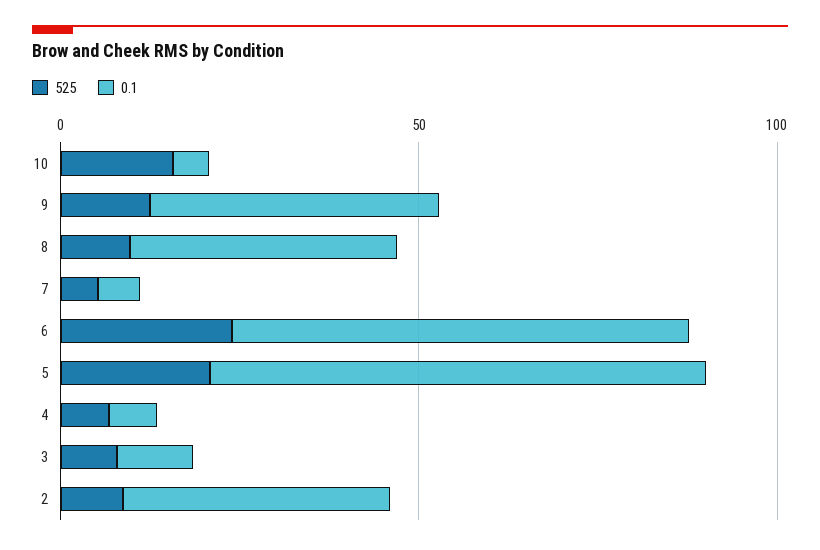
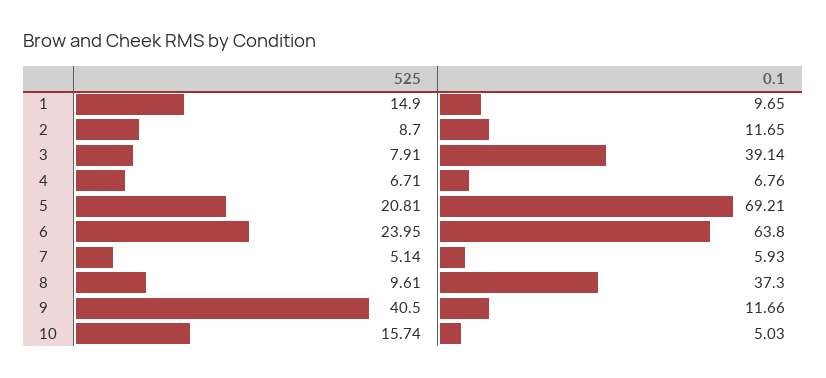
525, 9: 10 -> 40.5
0.1, 9: 40 -> 11.66
0.1, 3: 10 -> 39.14
0.1, 2: 40 -> 11.65
525, 1: none -> 14.9
0.1, 1: none -> 9.65

